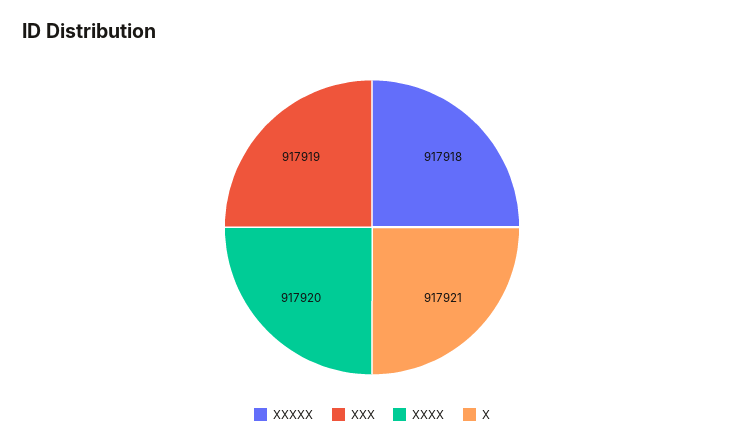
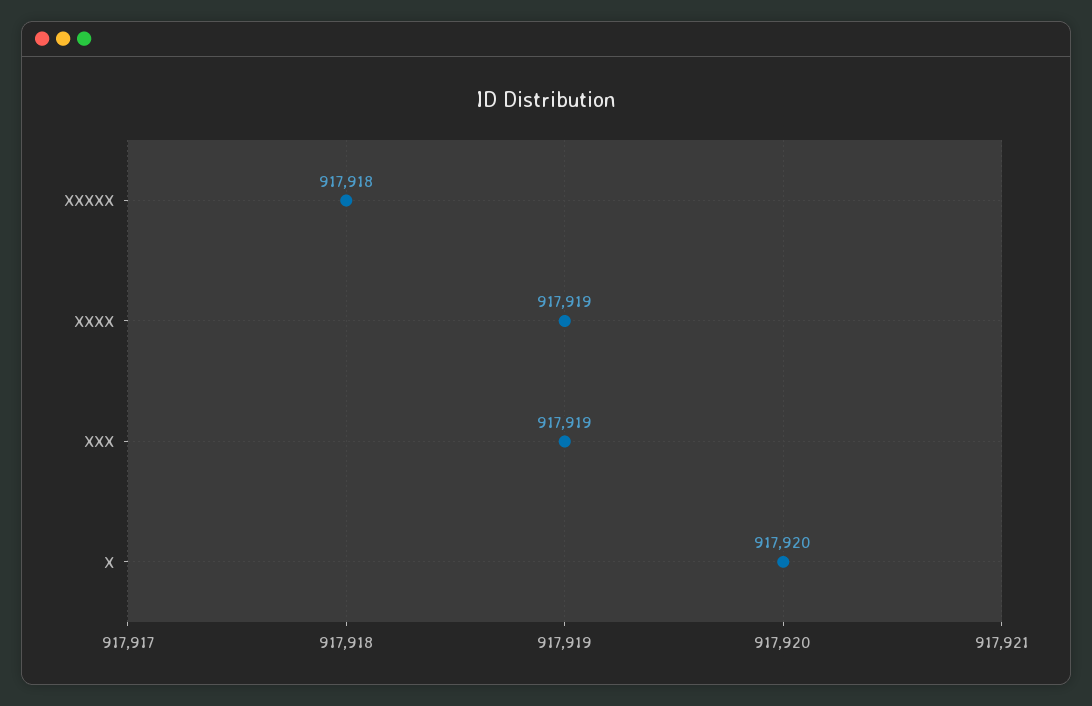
XXXX: 917920 -> 917919
X: 917921 -> 917920

